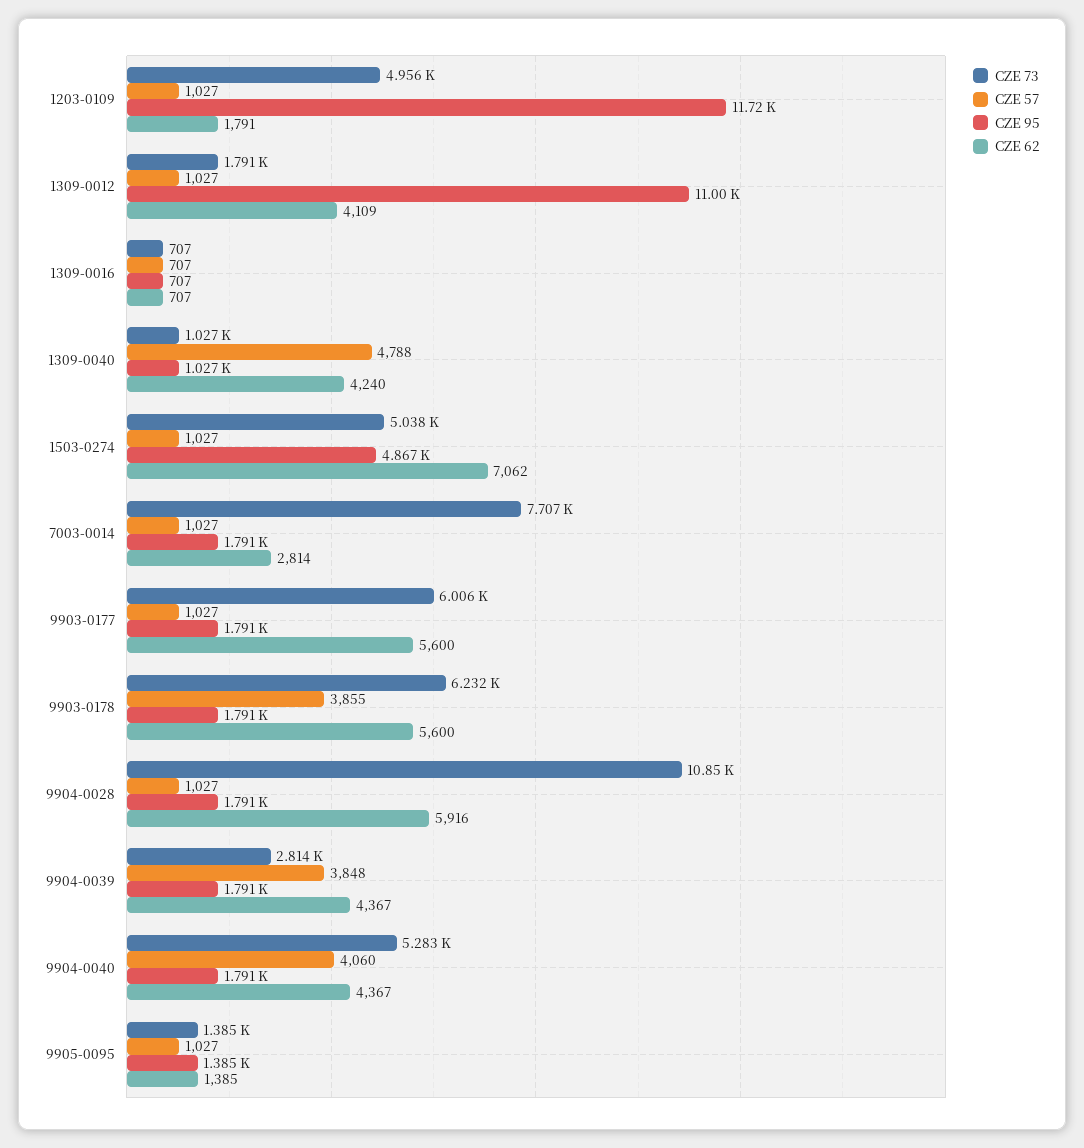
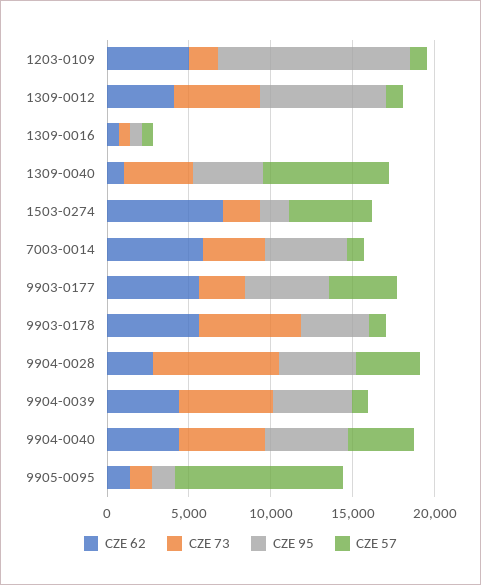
CZE 73, 1203-0109: 4956 -> 2000
CZE 62, 1203-0109: 1791 -> 5000
CZE 73, 1309-0012: 1791 -> 5000
CZE 95, 1309-0012: 11000 -> 8000
CZE 73, 1309-0040: 1027 -> 4000
CZE 57, 1309-0040: 4788 -> 8000
CZE 95, 1309-0040: 1027 -> 4000
CZE 62, 1309-0040: 4240 -> 1000
CZE 73, 1503-0274: 5038 -> 2000
CZE 57, 1503-0274: 1027 -> 5000
CZE 95, 1503-0274: 4867 -> 2000
CZE 73, 7003-0014: 7707 -> 4000
CZE 95, 7003-0014: 1791 -> 5000
CZE 62, 7003-0014: 2814 -> 6000
CZE 73, 9903-0177: 6006 -> 3000
CZE 57, 9903-0177: 1027 -> 4000
CZE 95, 9903-0177: 1791 -> 5000
CZE 57, 9903-0178: 3855 -> 1000
CZE 95, 9903-0178: 1791 -> 4000
CZE 73, 9904-0028: 10850 -> 8000
CZE 57, 9904-0028: 1027 -> 4000
CZE 95, 9904-0028: 1791 -> 5000
CZE 62, 9904-0028: 5916 -> 3000
CZE 73, 9904-0039: 2814 -> 6000
CZE 57, 9904-0039: 3848 -> 1000
CZE 95, 9904-0039: 1791 -> 5000
CZE 95, 9904-0040: 1791 -> 5000
CZE 57, 9905-0095: 1027 -> 10000

